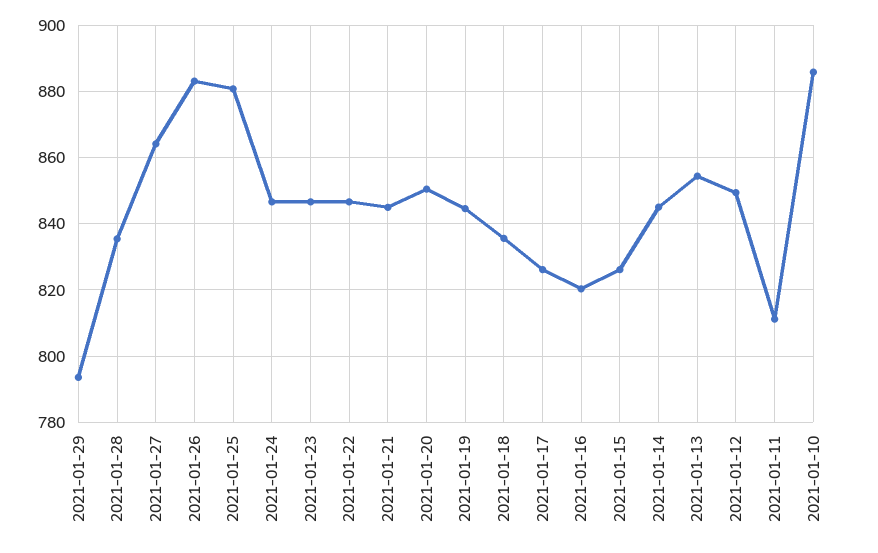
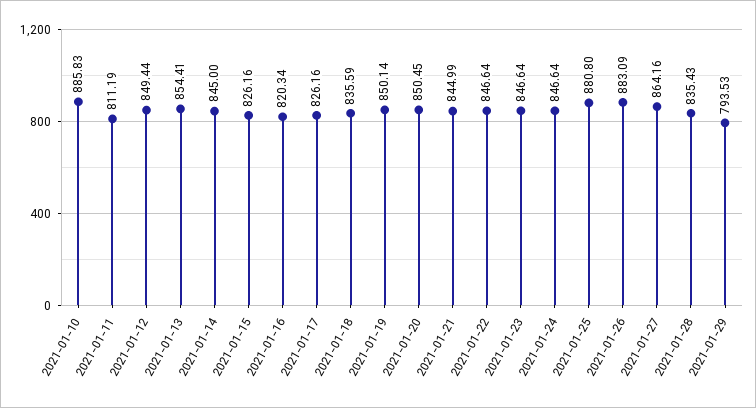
2021-01-19: 844 -> 850.14

